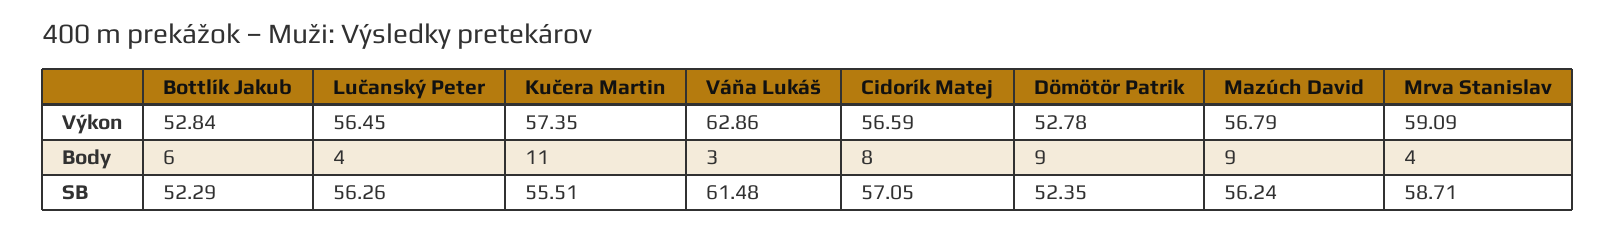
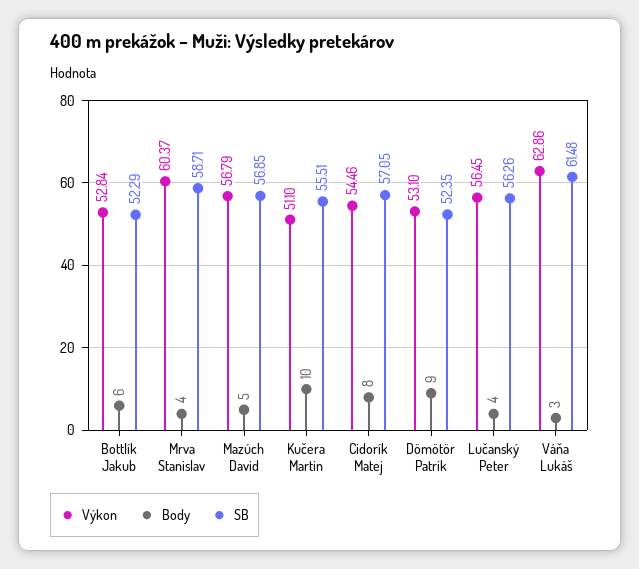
Výkon, Kučera Martin: 57.35 -> 51.1
Výkon, Cidorík Matej: 56.59 -> 54.46
Výkon, Dömötör Patrik: 52.78 -> 53.1
Výkon, Mrva Stanislav: 59.09 -> 60.37
Body, Kučera Martin: 11 -> 10
Body, Mazúch David: 9 -> 5
SB, Mazúch David: 56.24 -> 56.85

